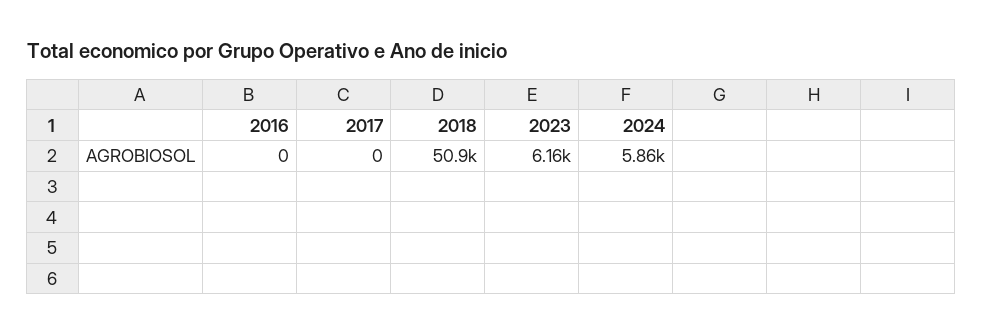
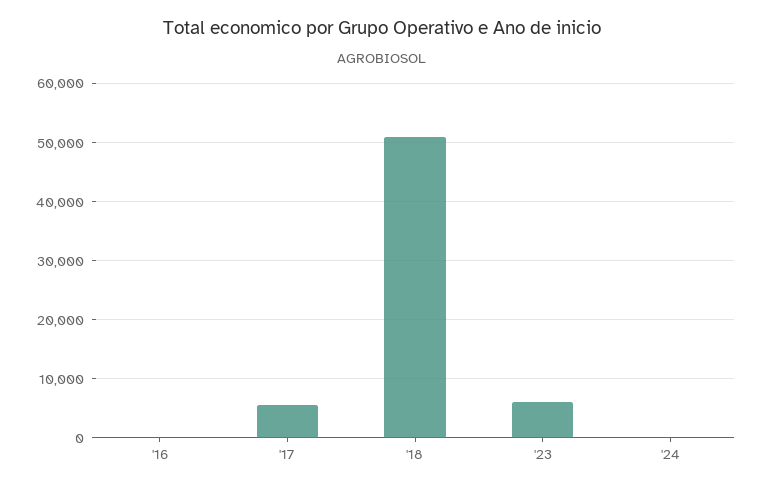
2017: 0 -> 6000
2024: 5860 -> 0

